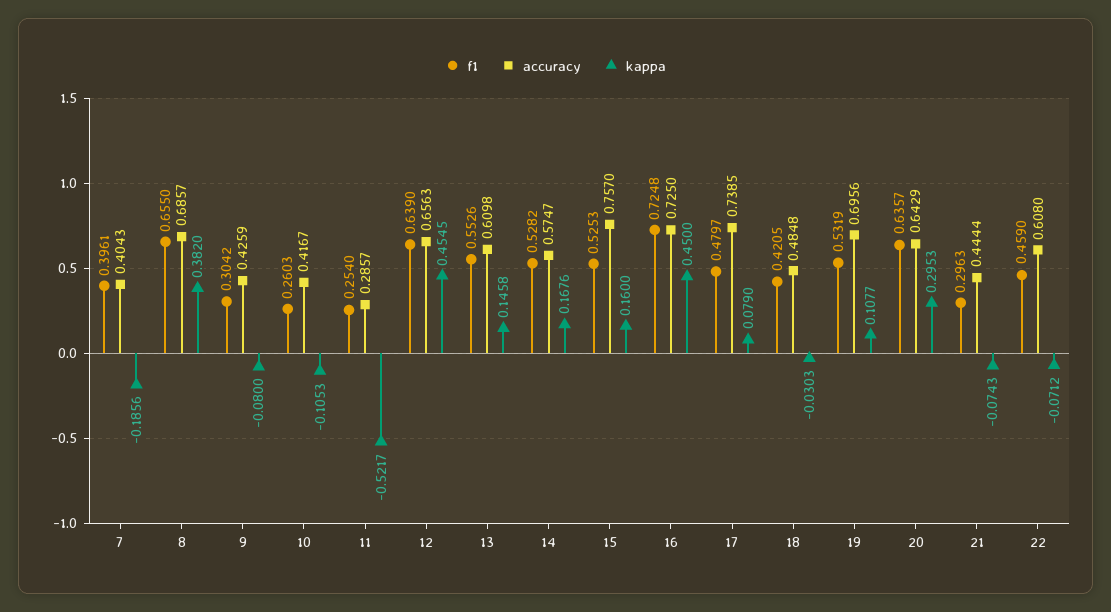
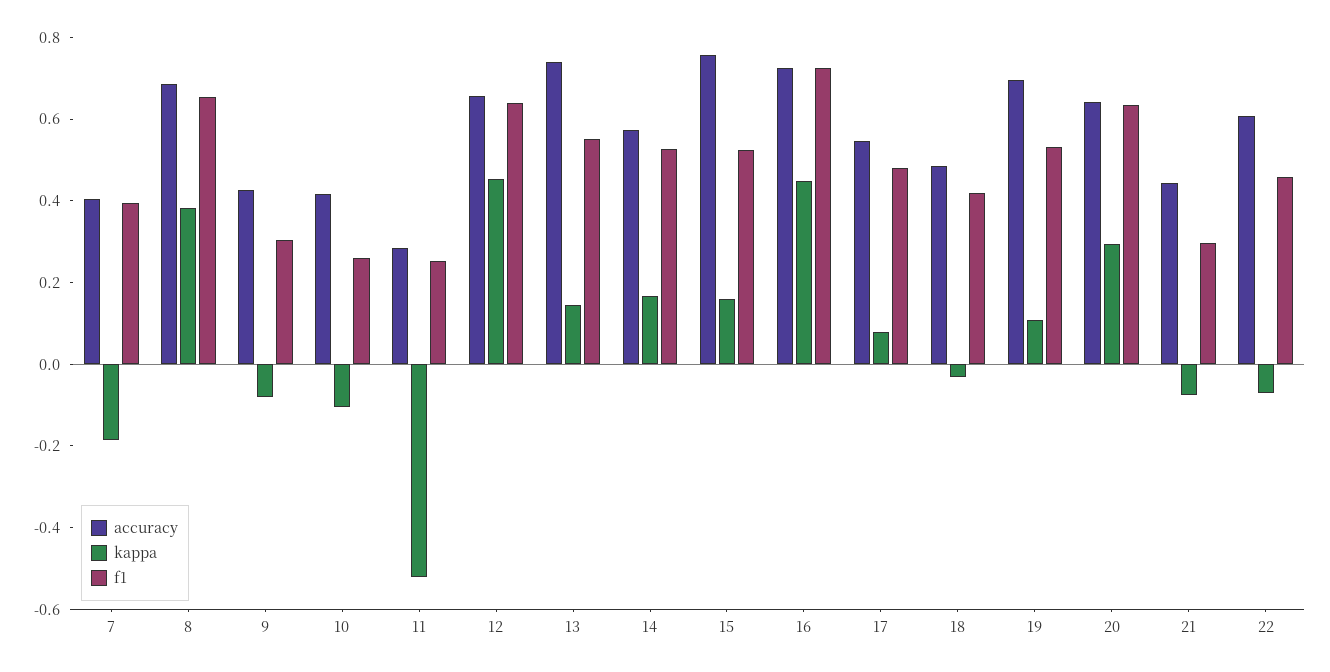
accuracy, 13: 0.6098 -> 0.75
accuracy, 17: 0.7385 -> 0.55

